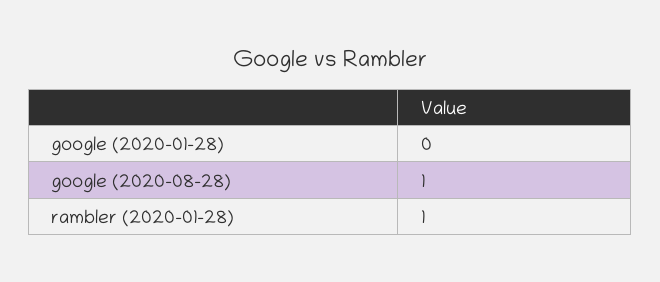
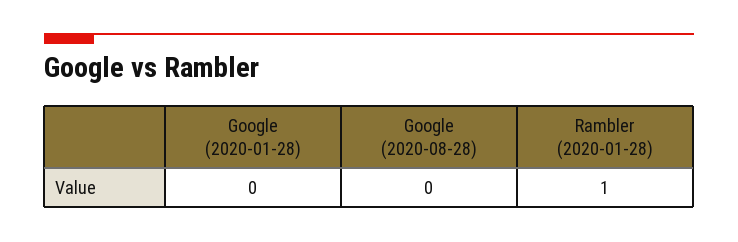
google (2020-08-28): 1 -> 0

